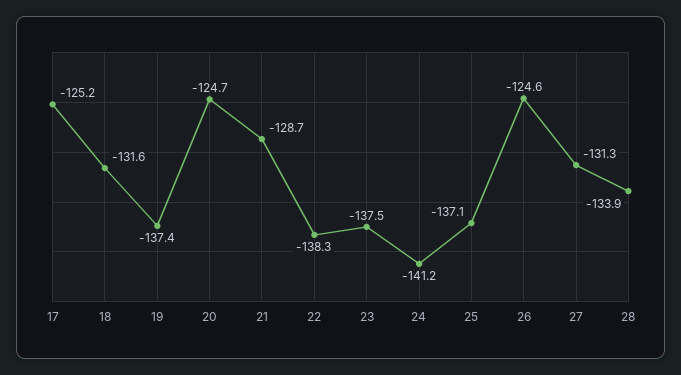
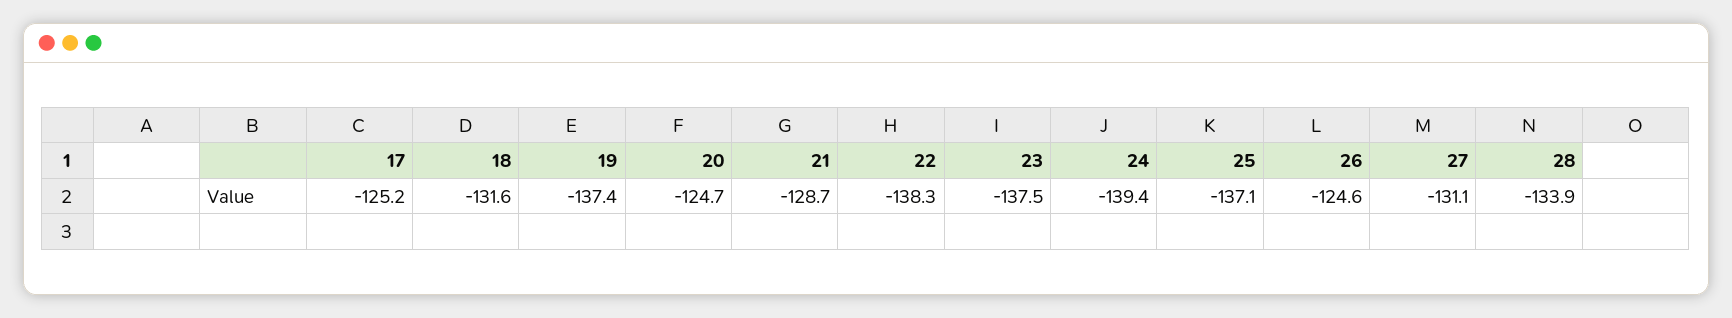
24: -141.2 -> -139.4
27: -131.3 -> -131.1

